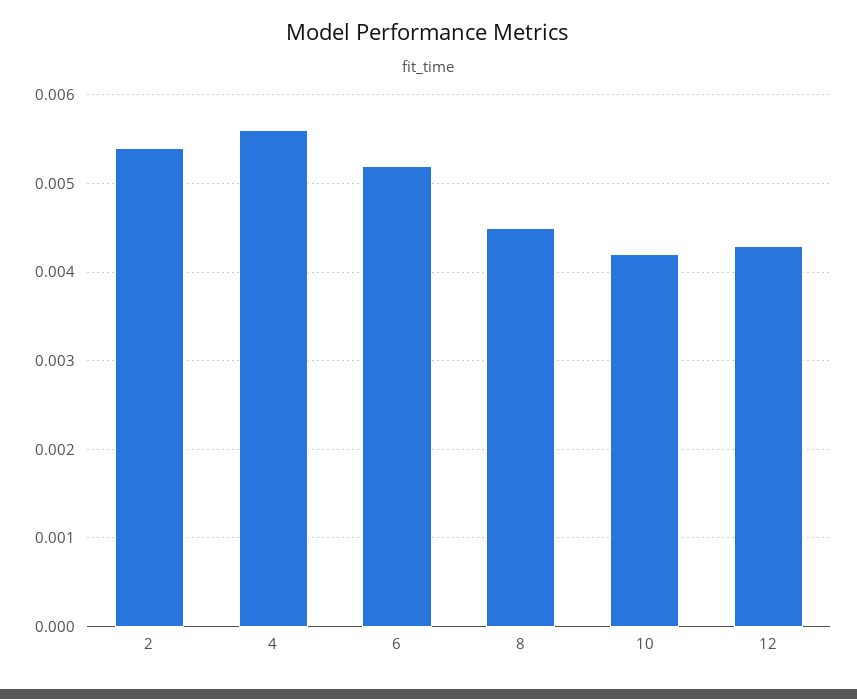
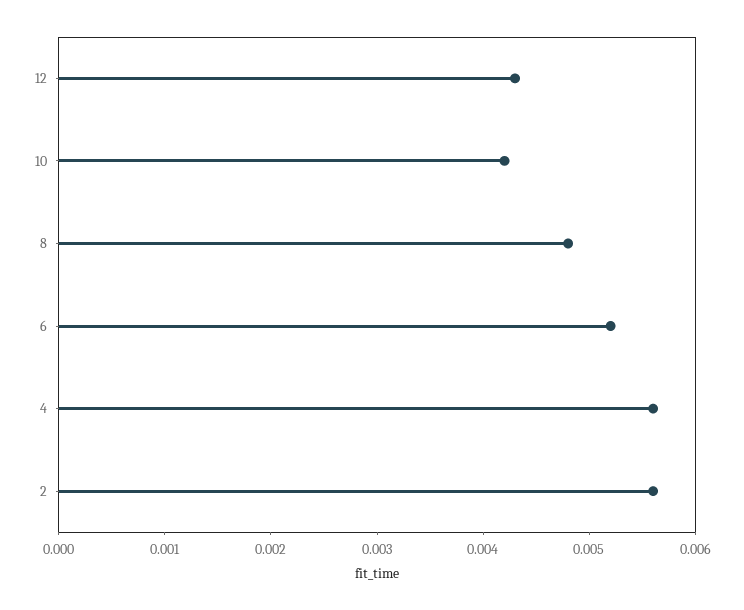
2: 0.0054 -> 0.0056
8: 0.0045 -> 0.0048

